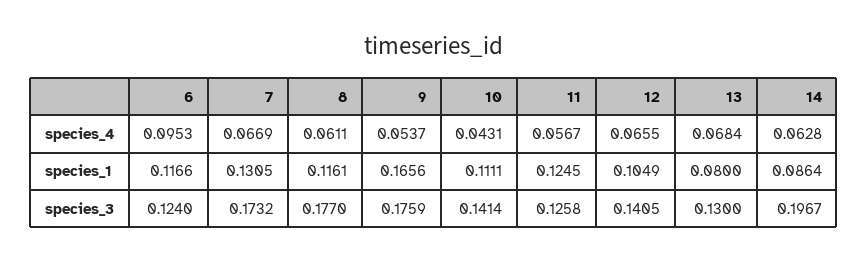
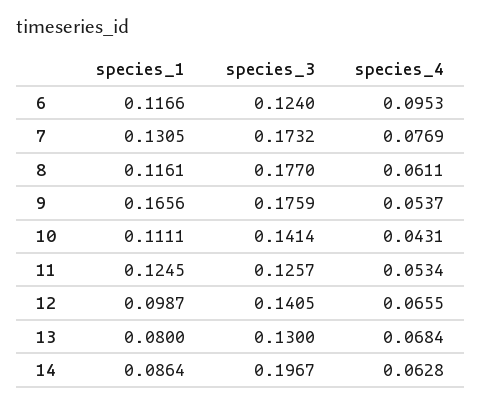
7, species_4: 0.0669 -> 0.0769
11, species_4: 0.0567 -> 0.0534
12, species_1: 0.1049 -> 0.0987
11, species_3: 0.1258 -> 0.1257

